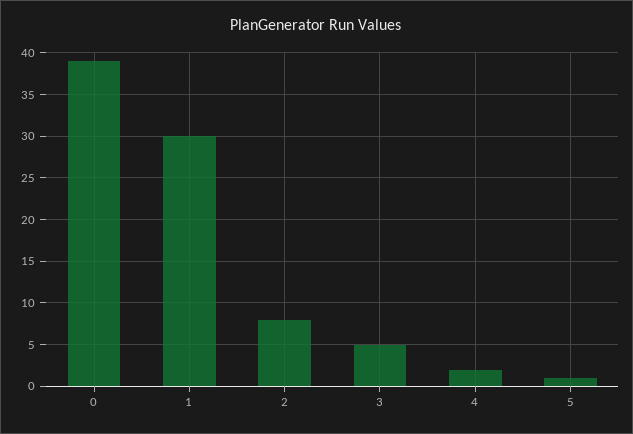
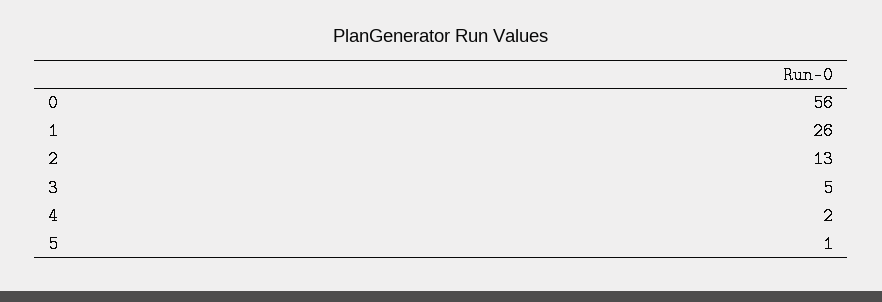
0: 39 -> 56
1: 30 -> 26
2: 8 -> 13

